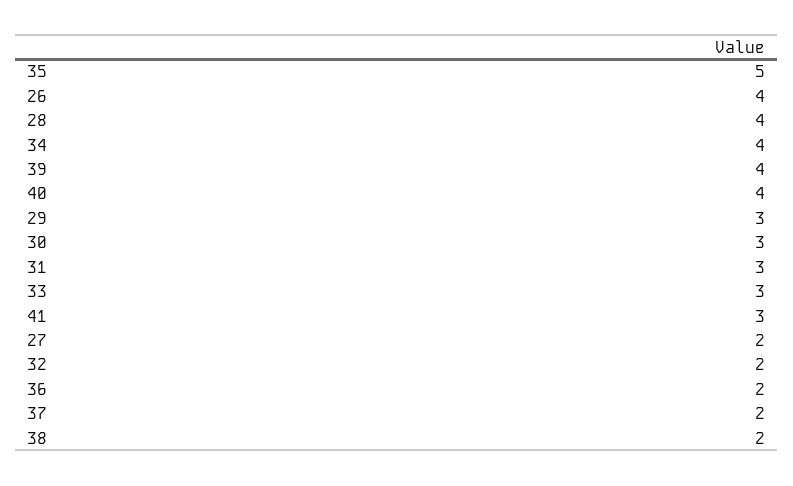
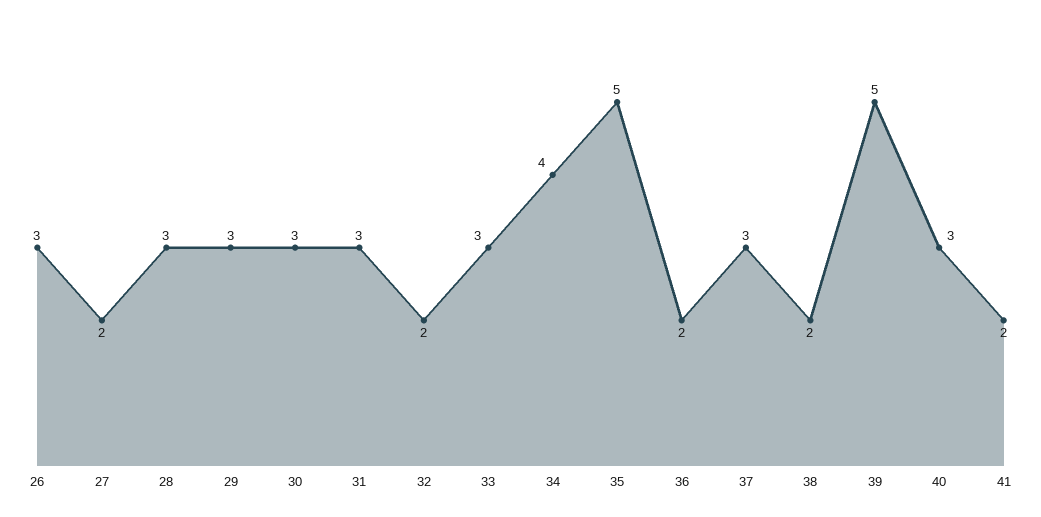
26: 4 -> 3
28: 4 -> 3
39: 4 -> 5
40: 4 -> 3
41: 3 -> 2
37: 2 -> 3

